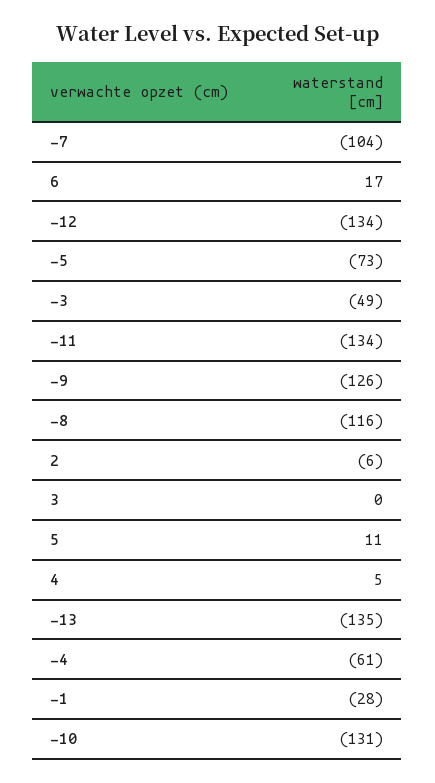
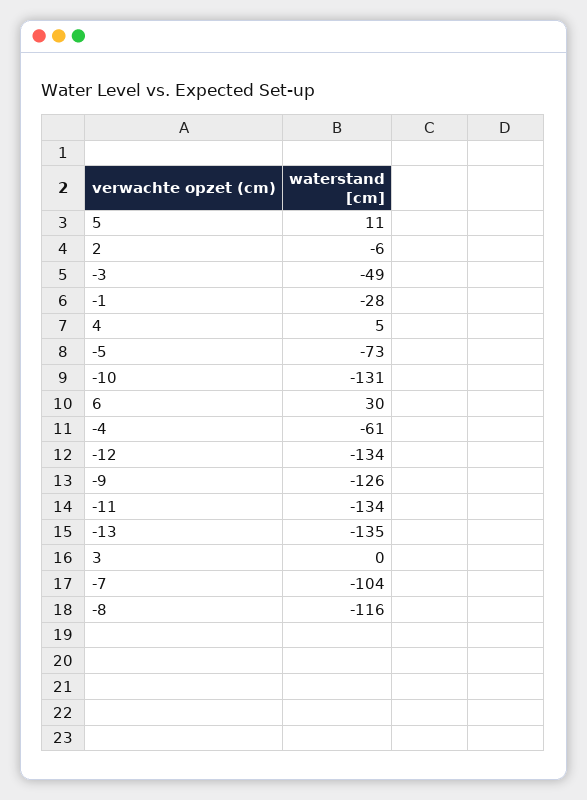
6: 17 -> 30

